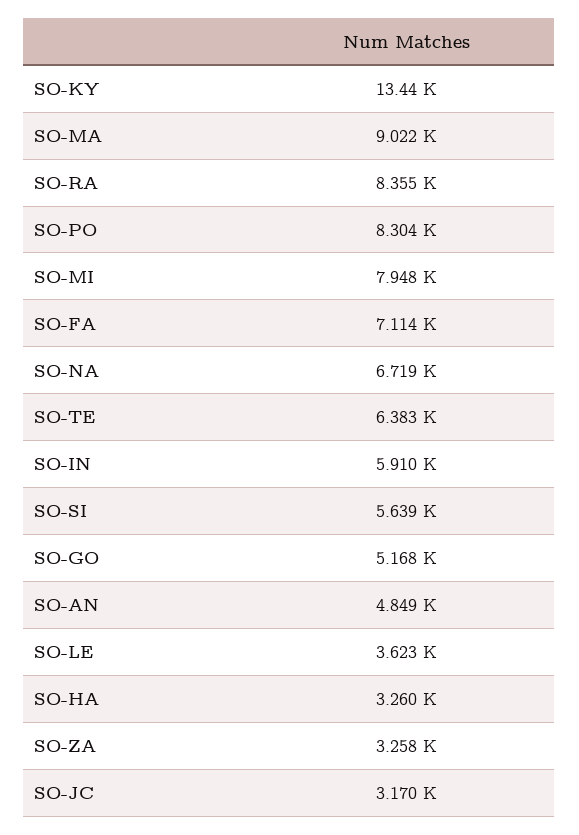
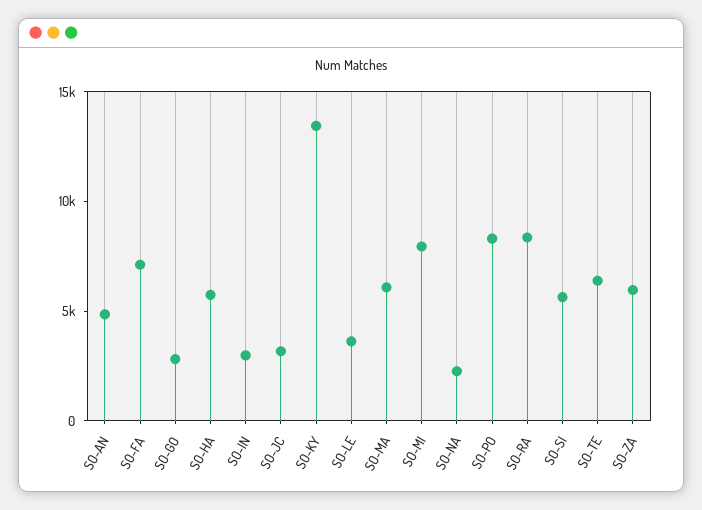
SO-MA: 9022 -> 6000
SO-NA: 6719 -> 2000
SO-IN: 5910 -> 3000
SO-GO: 5168 -> 3000
SO-HA: 3260 -> 6000
SO-ZA: 3258 -> 6000

